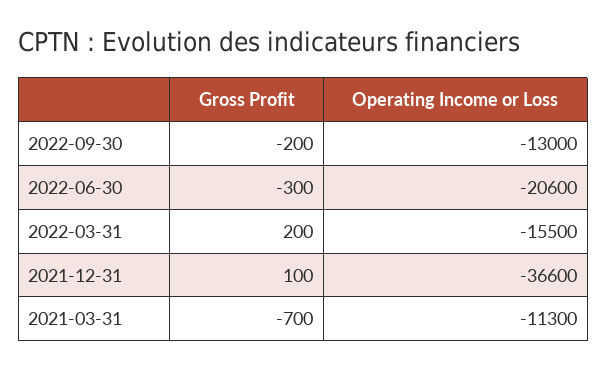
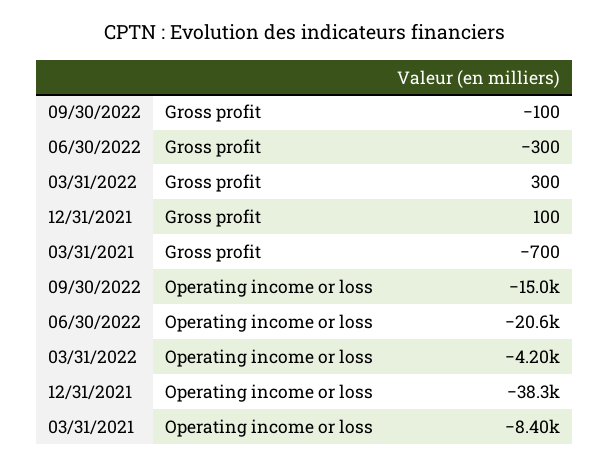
Gross Profit, 2022-09-30: -200 -> -100
Operating Income or Loss, 2022-09-30: -13000 -> -15000
Gross Profit, 2022-03-31: 200 -> 300
Operating Income or Loss, 2022-03-31: -15500 -> -4200
Operating Income or Loss, 2021-12-31: -36600 -> -38300
Operating Income or Loss, 2021-03-31: -11300 -> -8400

